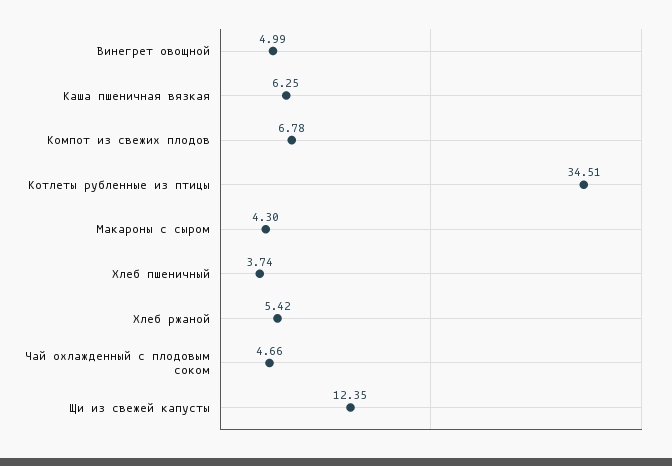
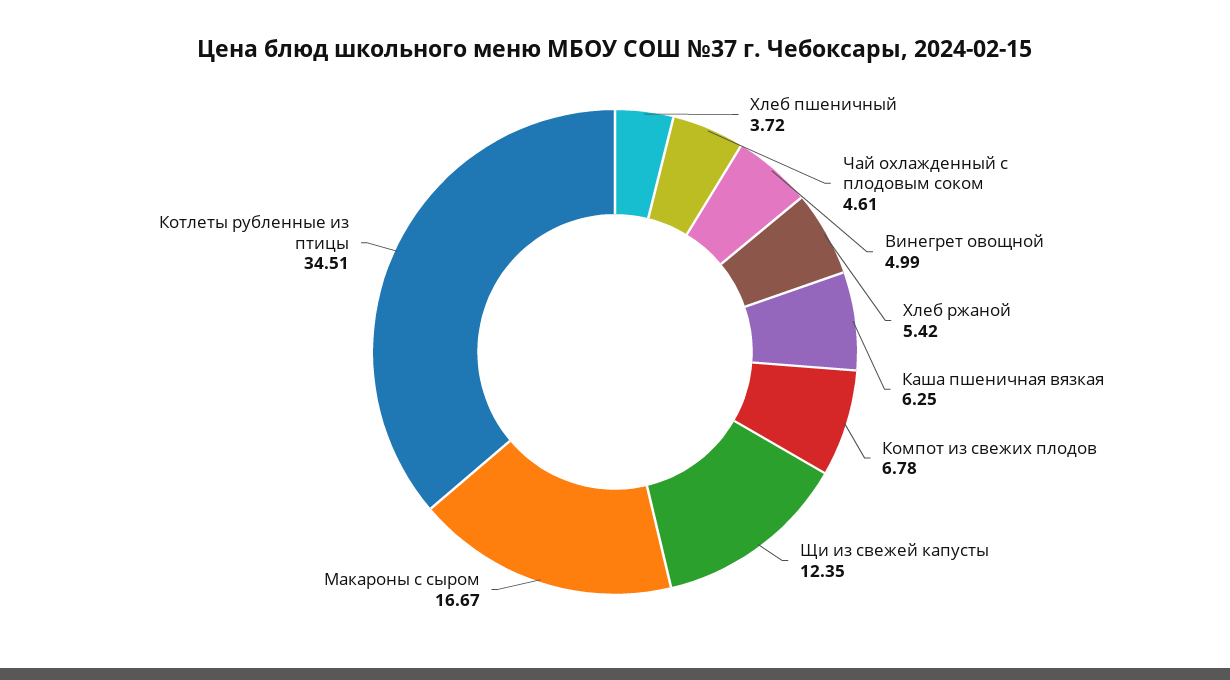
Макароны с сыром: 4.3 -> 16.67
Хлеб пшеничный: 3.74 -> 3.72
Чай охлажденный с плодовым соком: 4.66 -> 4.61

